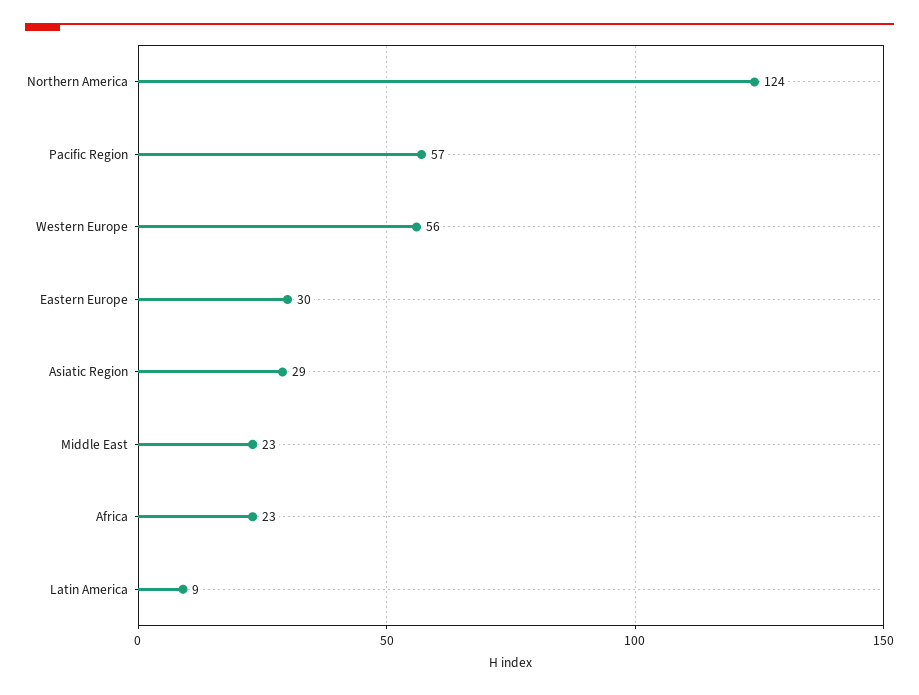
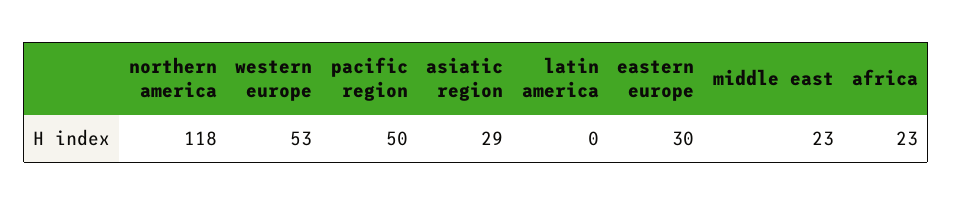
Northern America: 124 -> 118
Pacific Region: 57 -> 50
Western Europe: 56 -> 53
Latin America: 9 -> 0

